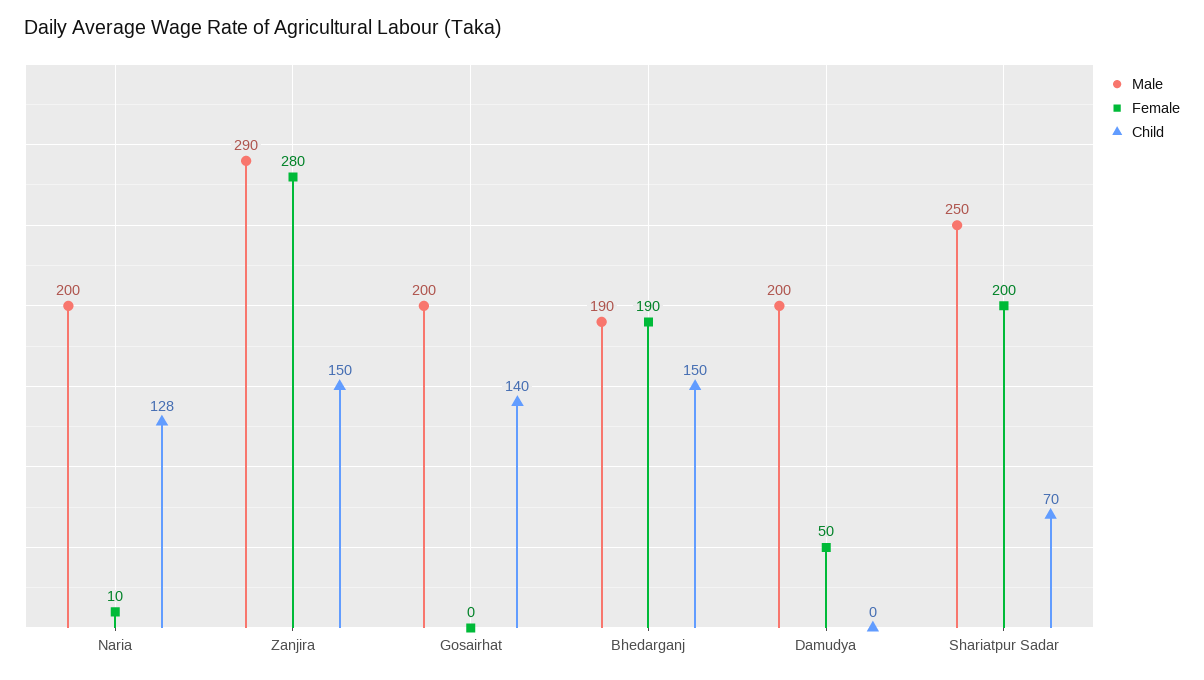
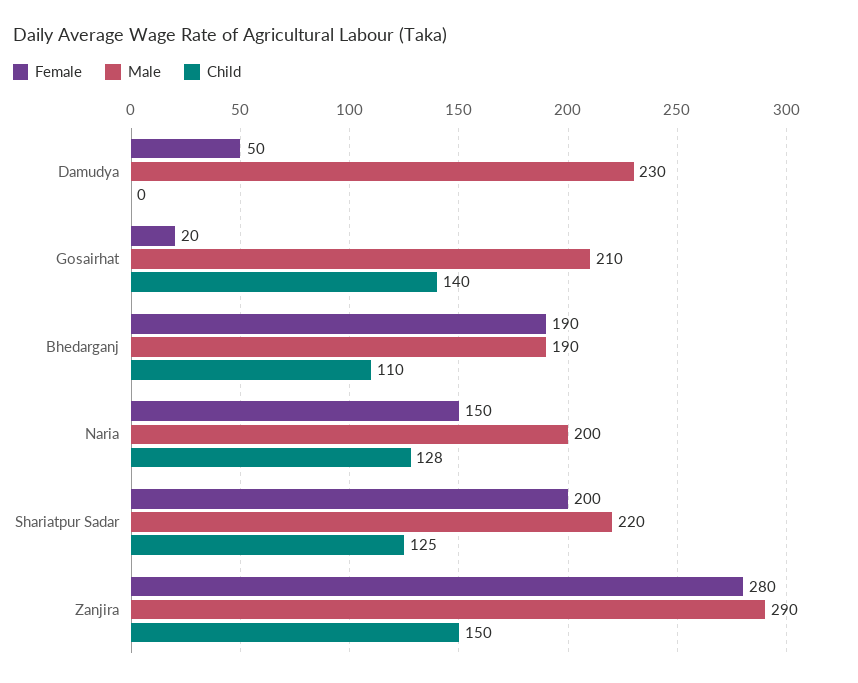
Female, Naria: 10 -> 150
Male, Gosairhat: 200 -> 210
Female, Gosairhat: 0 -> 20
Child, Bhedarganj: 150 -> 110
Male, Damudya: 200 -> 230
Male, Shariatpur Sadar: 250 -> 220
Child, Shariatpur Sadar: 70 -> 125

